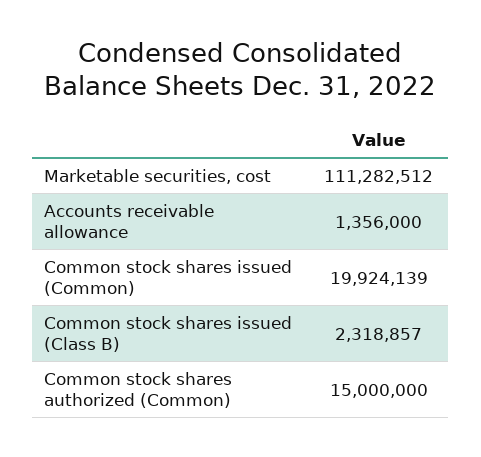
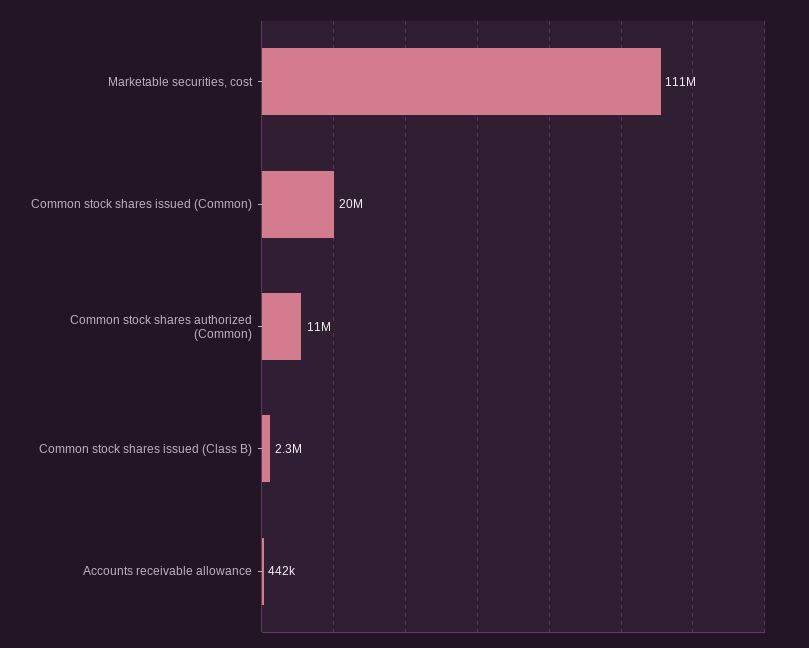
Accounts receivable allowance: 1356000 -> 442000
Common stock shares authorized (Common): 15000000 -> 11000000

